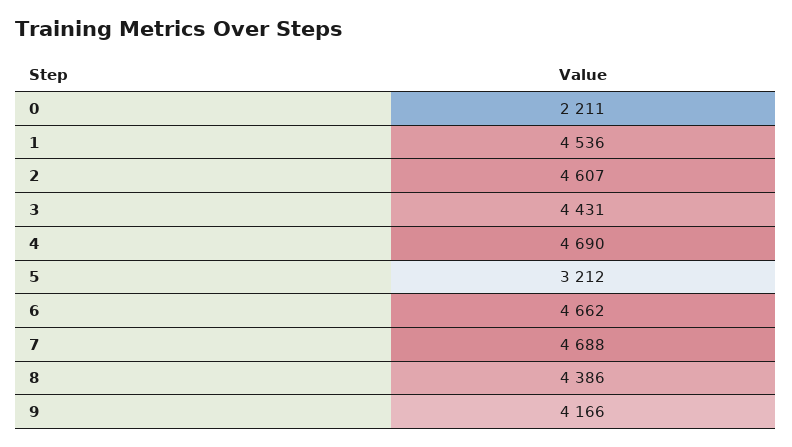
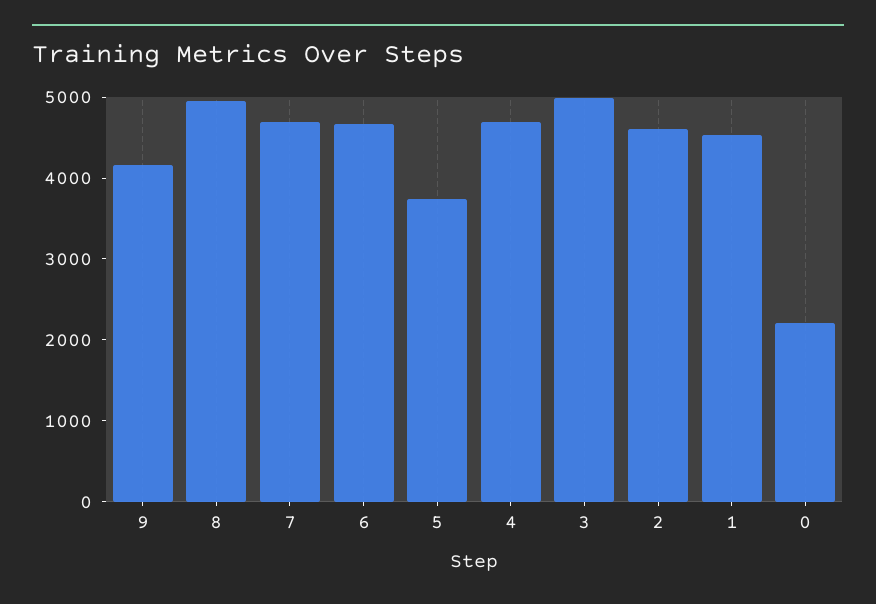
3: 4431 -> 5000
5: 3212 -> 3800
8: 4386 -> 5000

